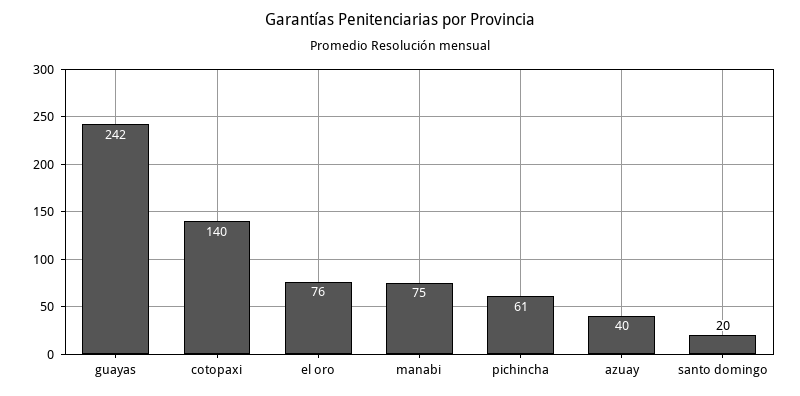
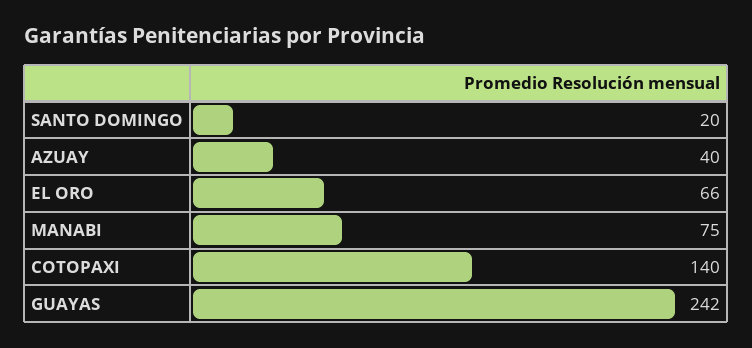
el oro: 76 -> 66
pichincha: 61 -> none

